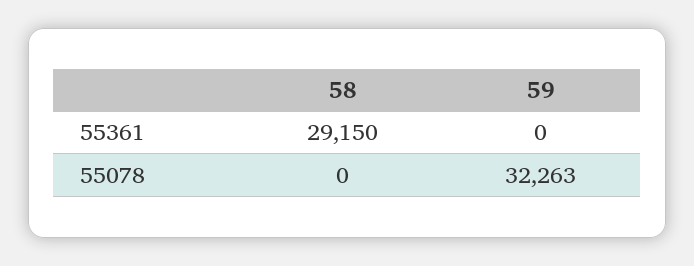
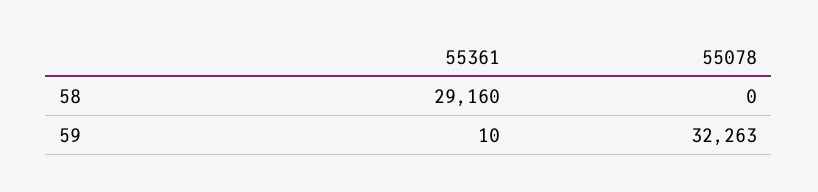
58, 55361: 29150 -> 29160
59, 55361: 0 -> 10

